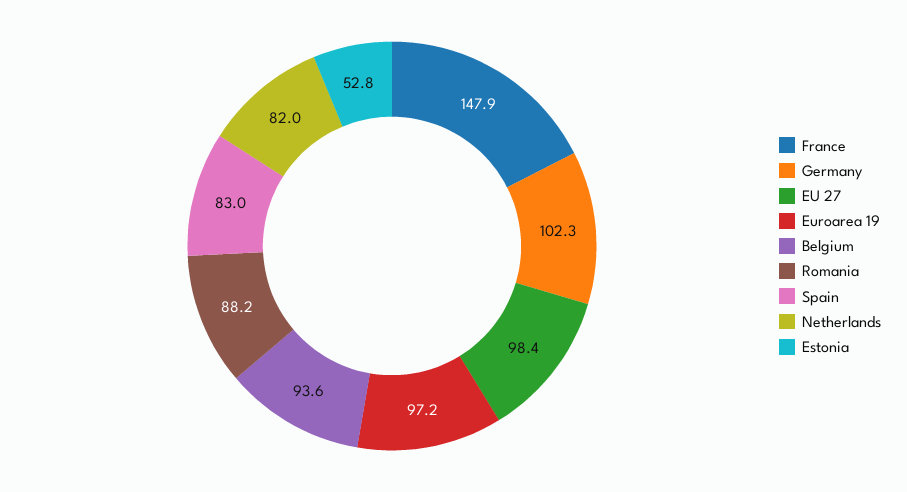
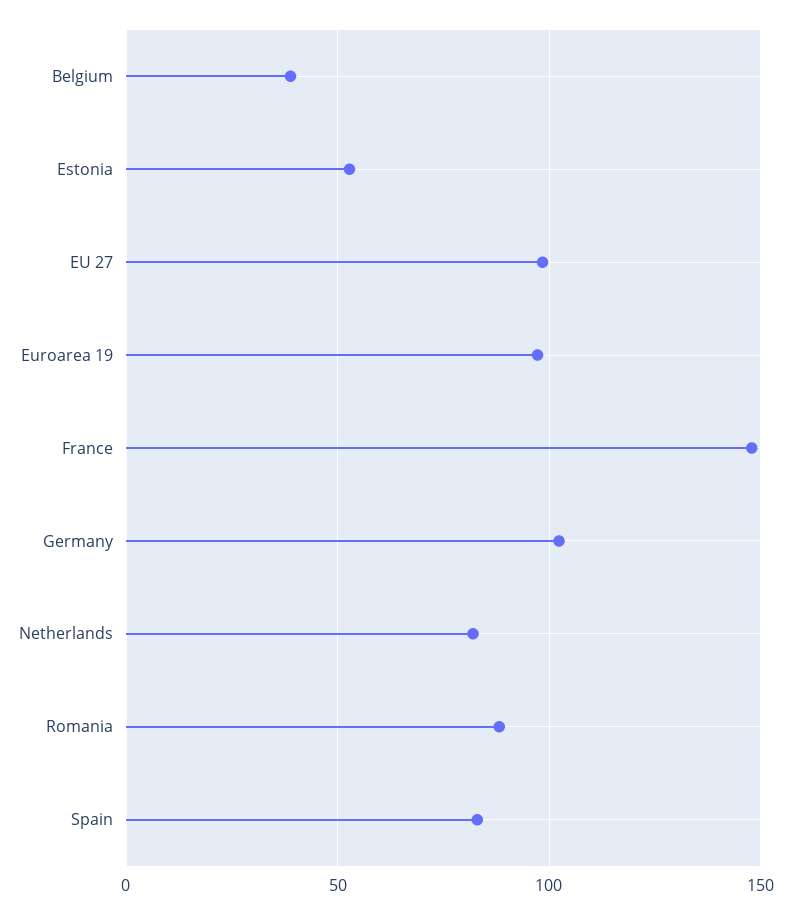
Belgium: 93.6 -> 40

